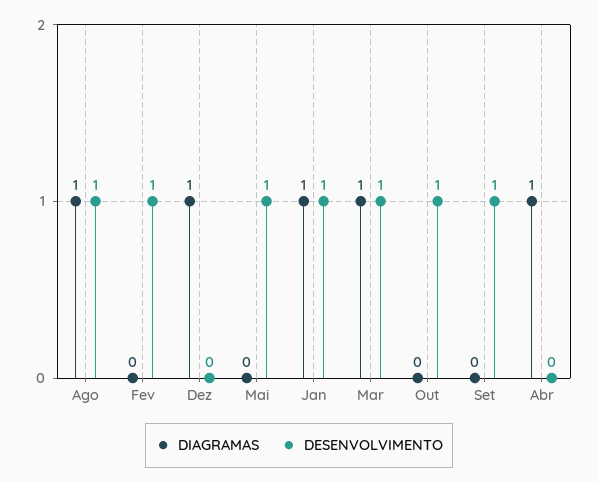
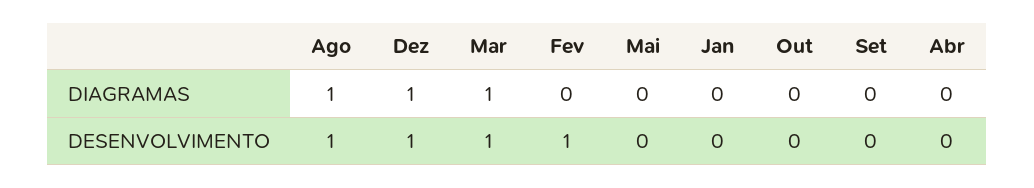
DESENVOLVIMENTO, Dez: 0 -> 1
DESENVOLVIMENTO, Mai: 1 -> 0
DIAGRAMAS, Jan: 1 -> 0
DESENVOLVIMENTO, Jan: 1 -> 0
DESENVOLVIMENTO, Out: 1 -> 0
DESENVOLVIMENTO, Set: 1 -> 0
DIAGRAMAS, Abr: 1 -> 0

